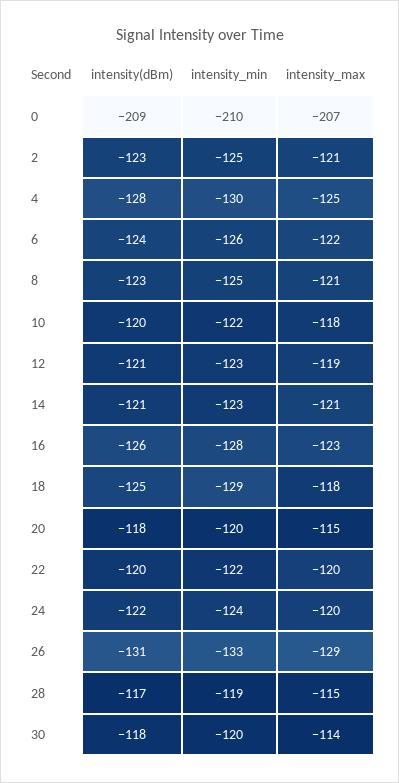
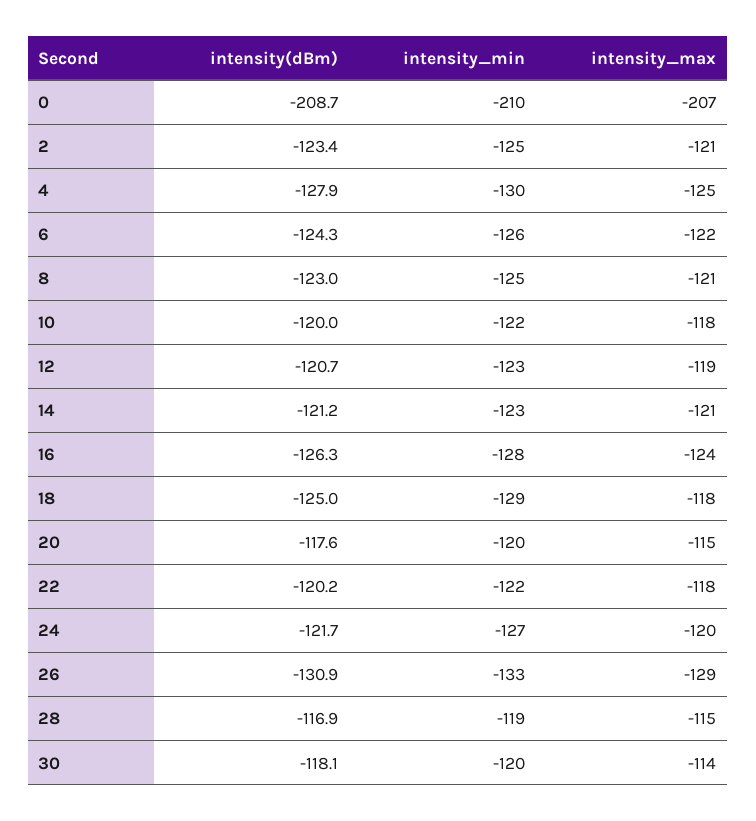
intensity_max, 16: -123 -> -124
intensity_max, 22: -120 -> -118
intensity_min, 24: -124 -> -127

